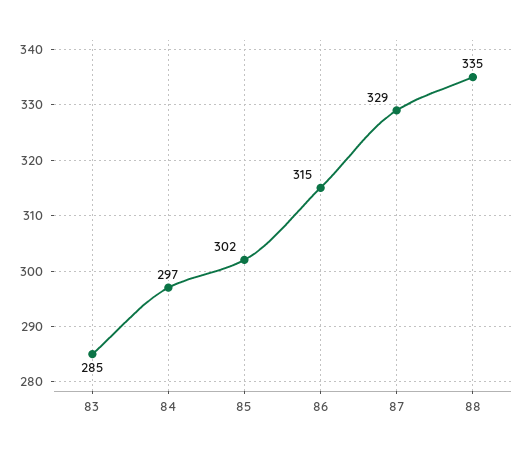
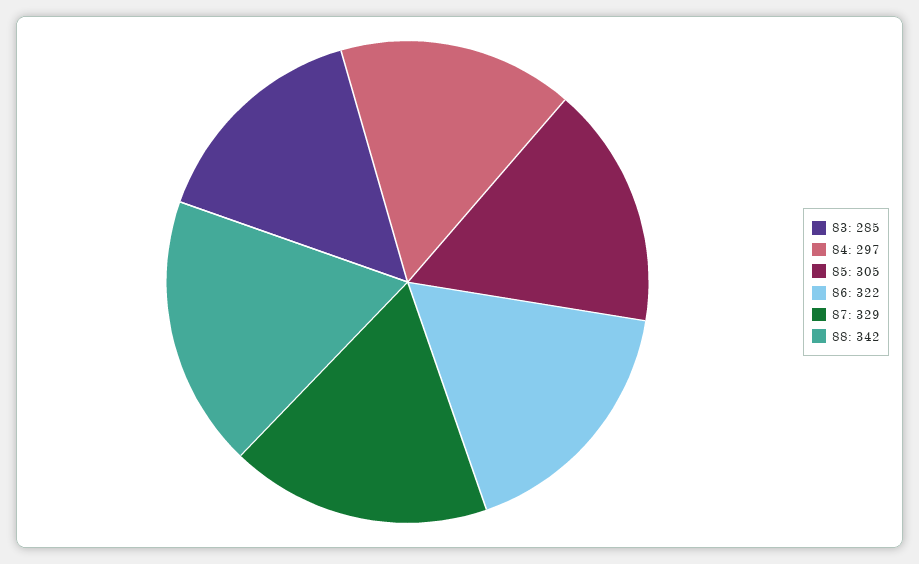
85: 302 -> 305
86: 315 -> 322
88: 335 -> 342

